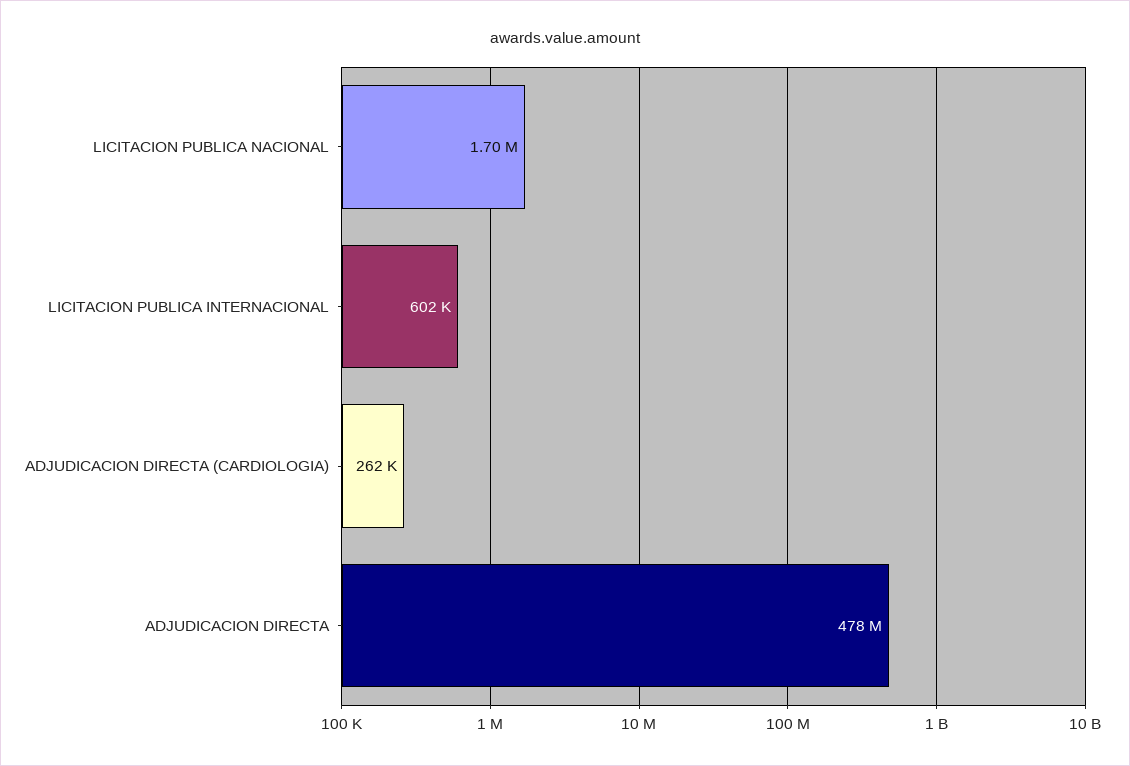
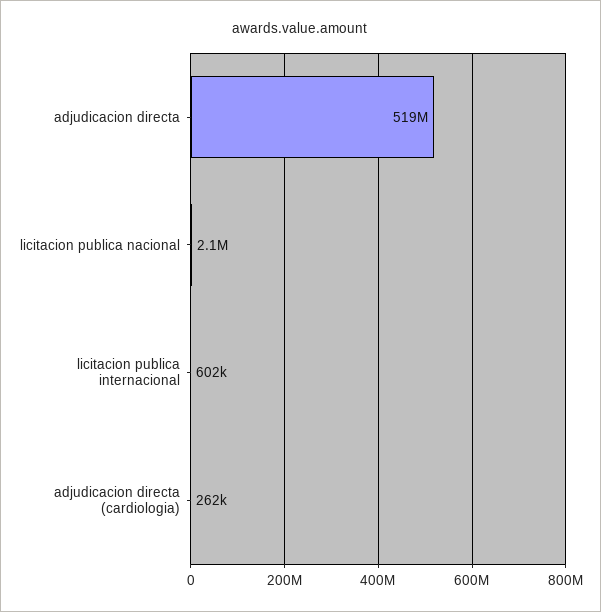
LICITACION PUBLICA NACIONAL: 1700000 -> 2100000
ADJUDICACION DIRECTA: 478000000 -> 519000000

